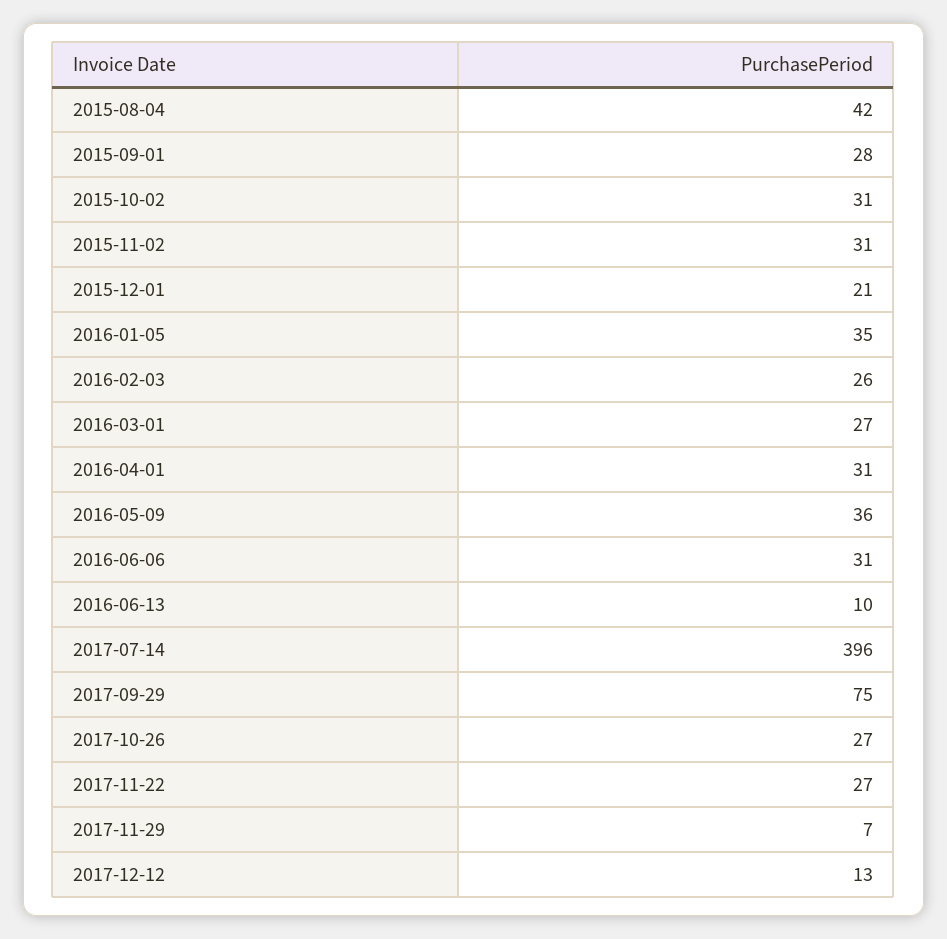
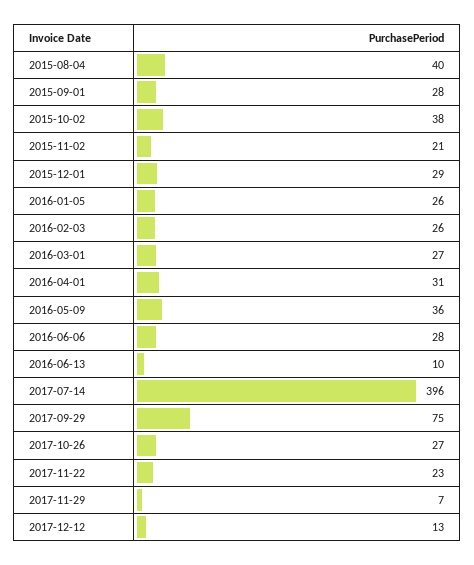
2015-08-04: 42 -> 40
2015-10-02: 31 -> 38
2015-11-02: 31 -> 21
2015-12-01: 21 -> 29
2016-01-05: 35 -> 26
2016-06-06: 31 -> 28
2017-11-22: 27 -> 23

